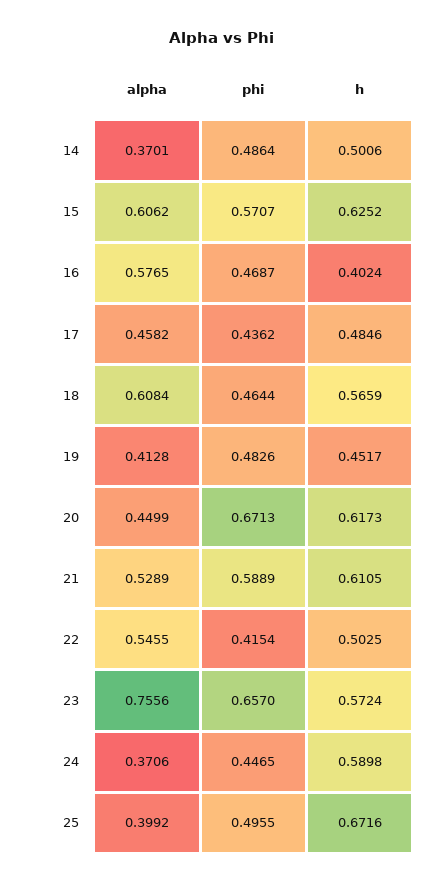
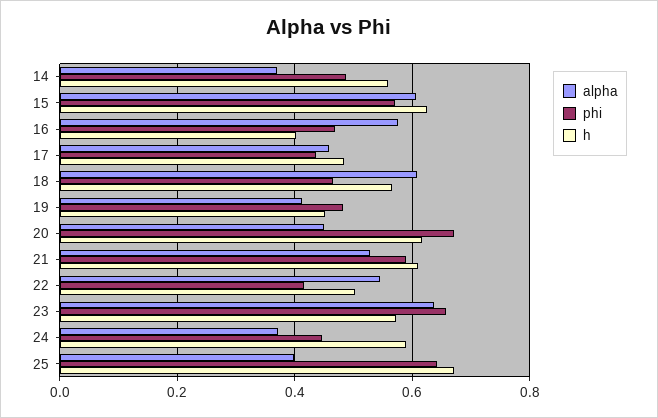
h, 14: 0.5006 -> 0.56
alpha, 23: 0.7556 -> 0.64
phi, 25: 0.4955 -> 0.64

